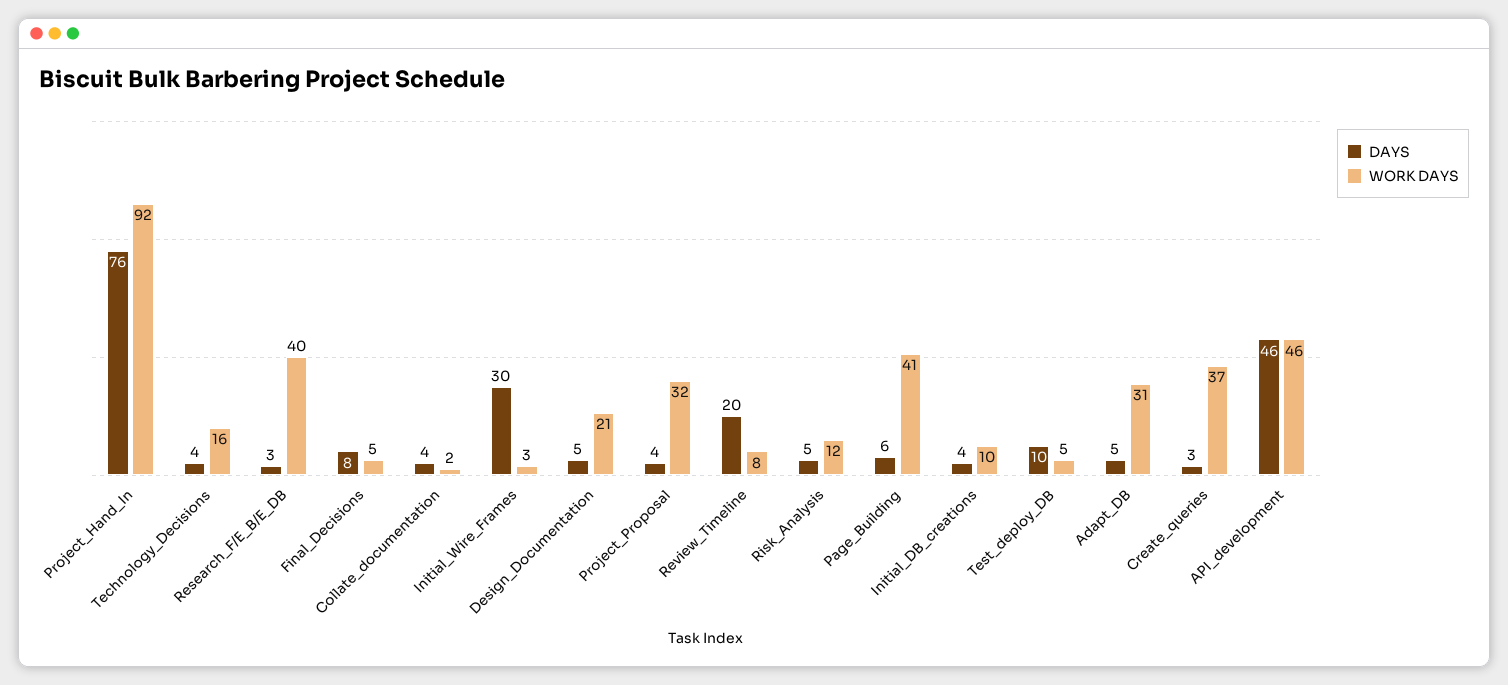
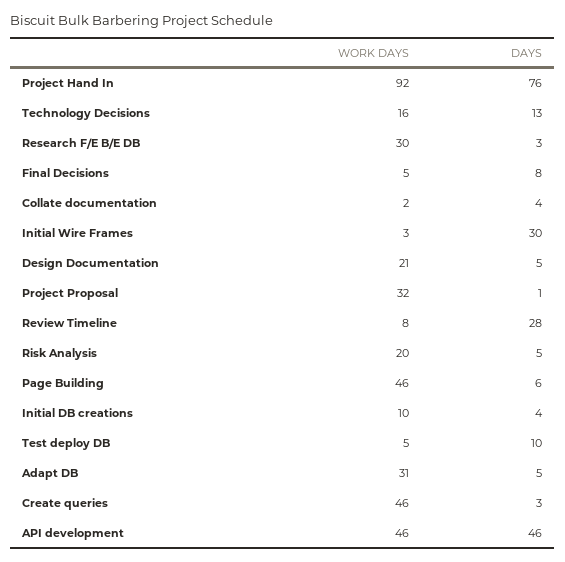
DAYS, Technology_Decisions: 4 -> 13
WORK DAYS, Research_F/E_B/E_DB: 40 -> 30
DAYS, Project_Proposal: 4 -> 1
DAYS, Review_Timeline: 20 -> 28
WORK DAYS, Risk_Analysis: 12 -> 20
WORK DAYS, Page_Building: 41 -> 46
WORK DAYS, Create_queries: 37 -> 46

